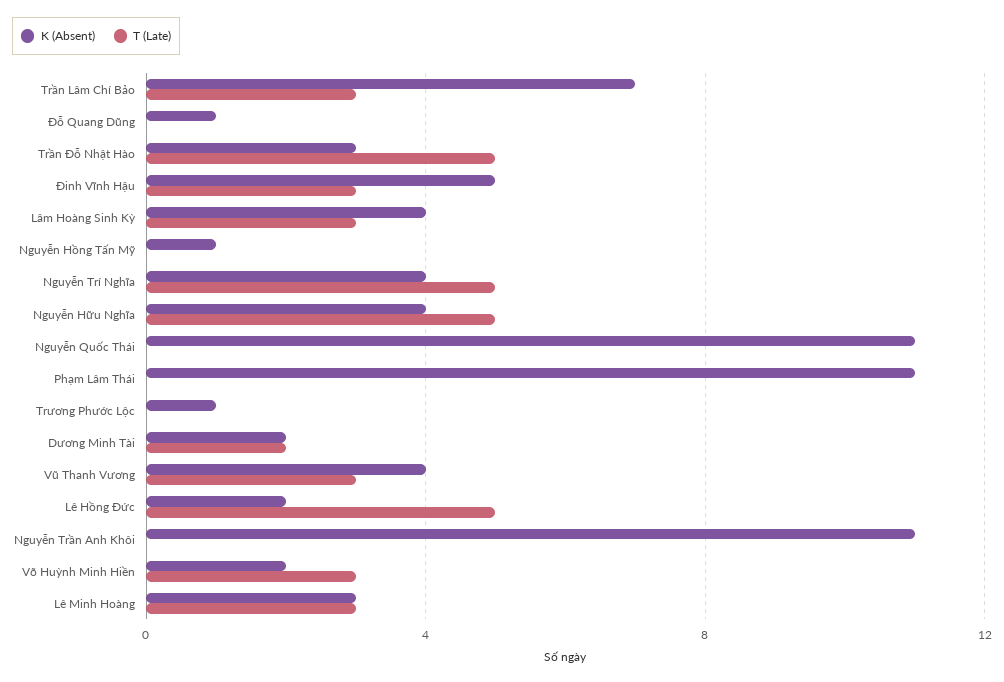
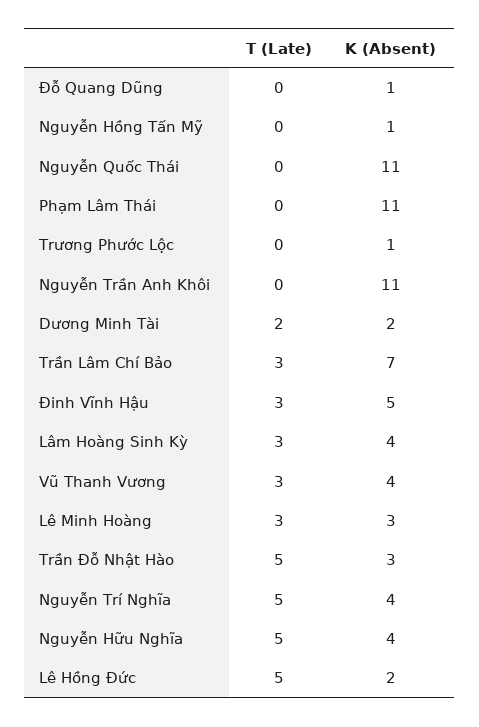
K (Absent), Võ Huỳnh Minh Hiền: 2 -> none
T (Late), Võ Huỳnh Minh Hiền: 3 -> none

